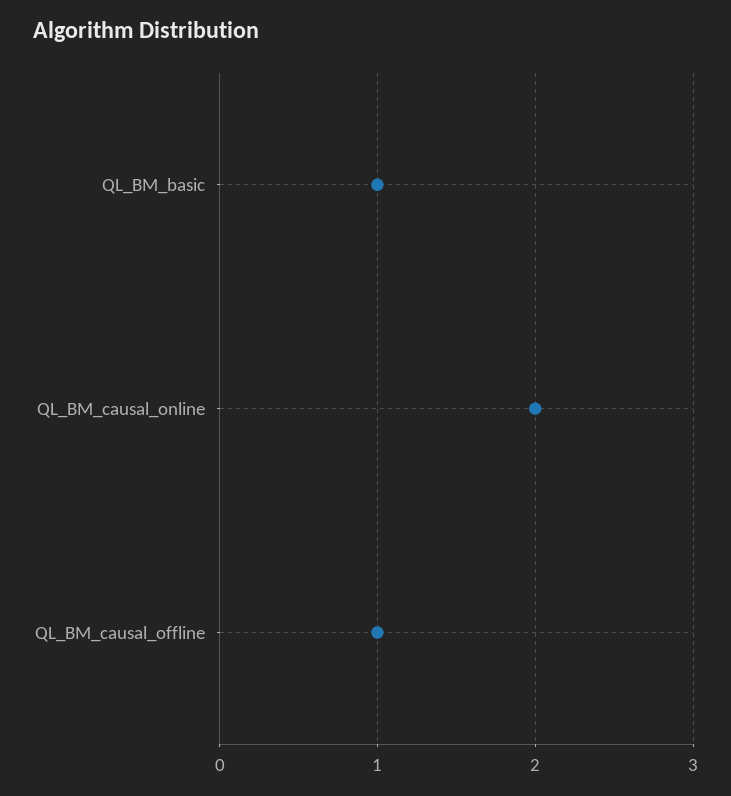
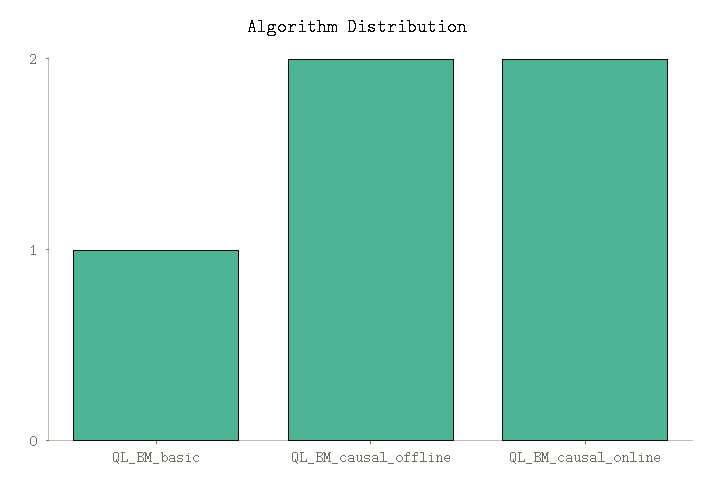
QL_BM_causal_offline: 1 -> 2

